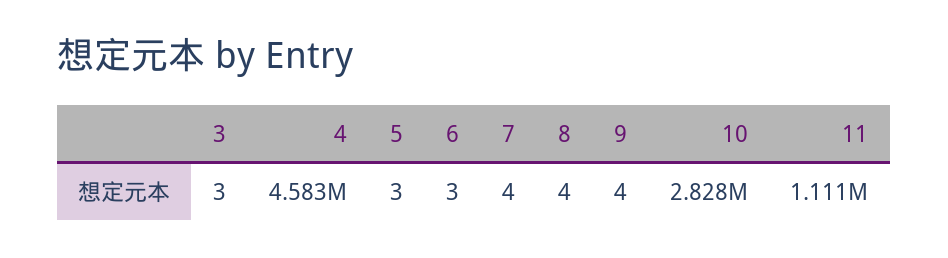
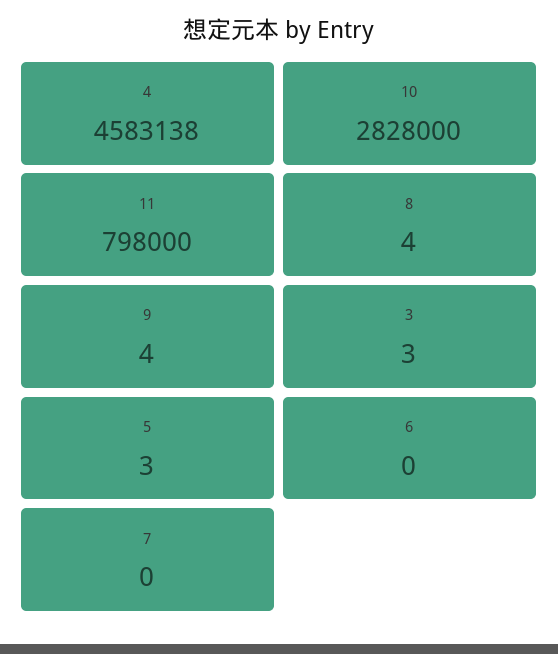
6: 3 -> 0
7: 4 -> 0
11: 1111000 -> 798000

